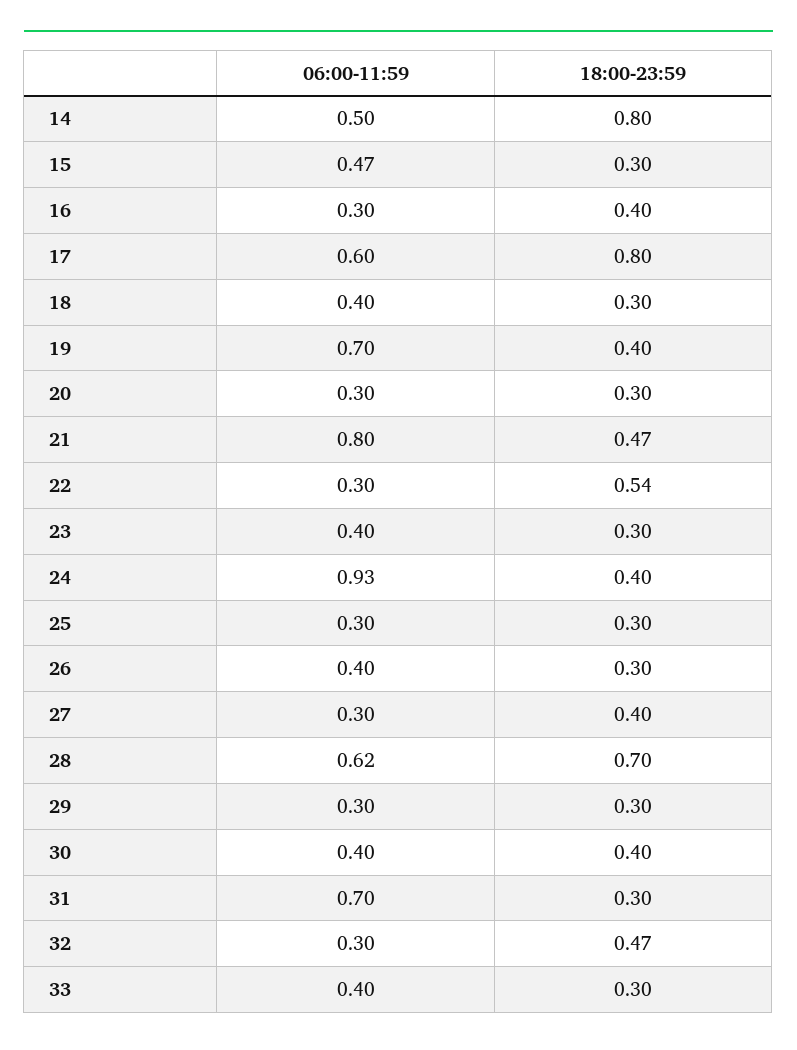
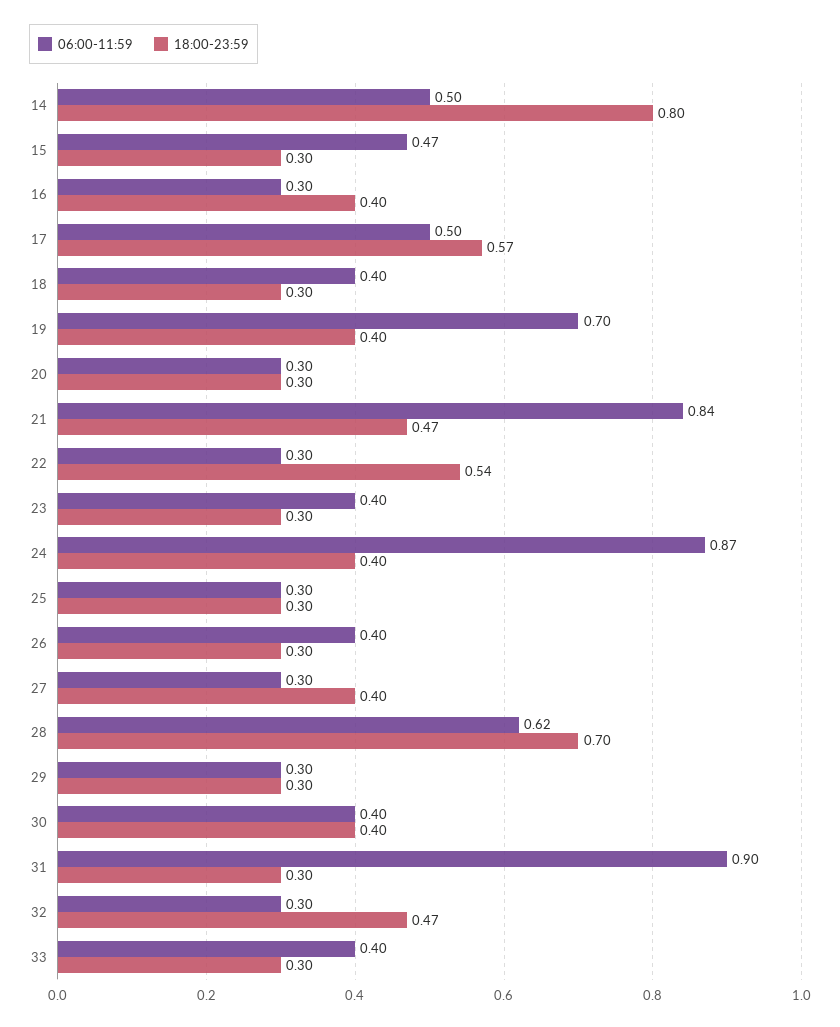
06:00-11:59, 17: 0.6 -> 0.5
18:00-23:59, 17: 0.8 -> 0.57
06:00-11:59, 21: 0.8 -> 0.84
06:00-11:59, 24: 0.93 -> 0.87
06:00-11:59, 31: 0.7 -> 0.9

